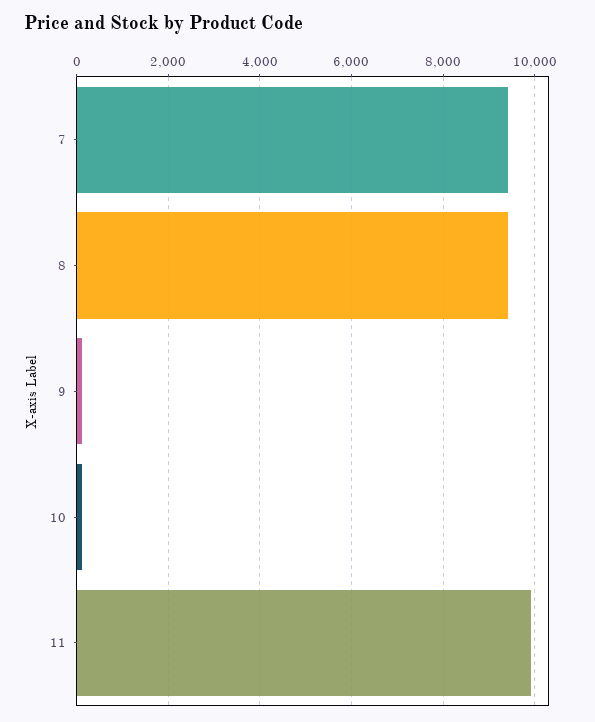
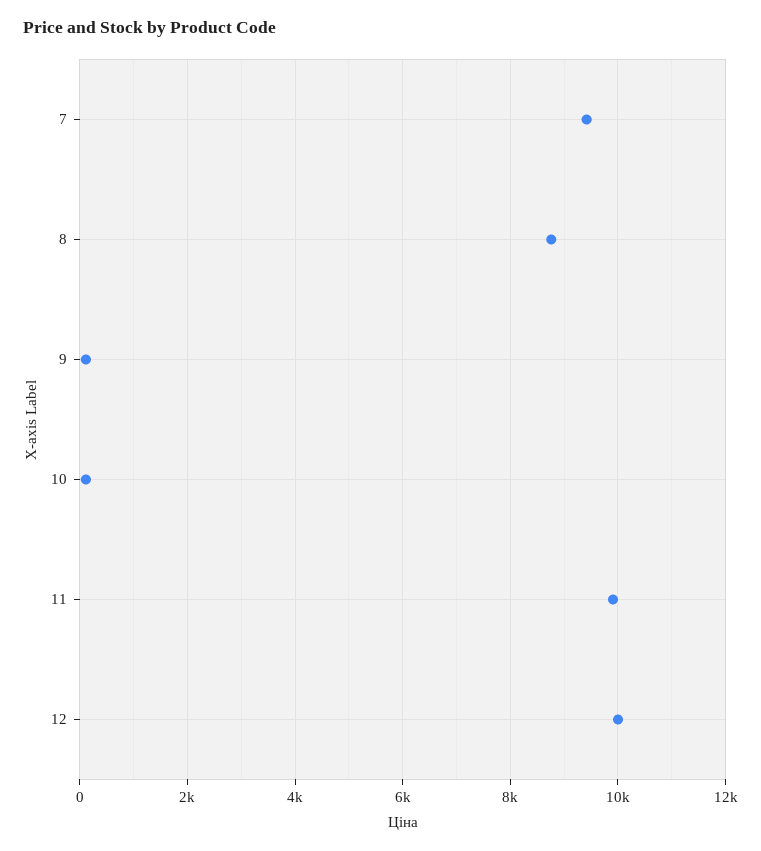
8: 9400 -> 8800
12: none -> 10000

